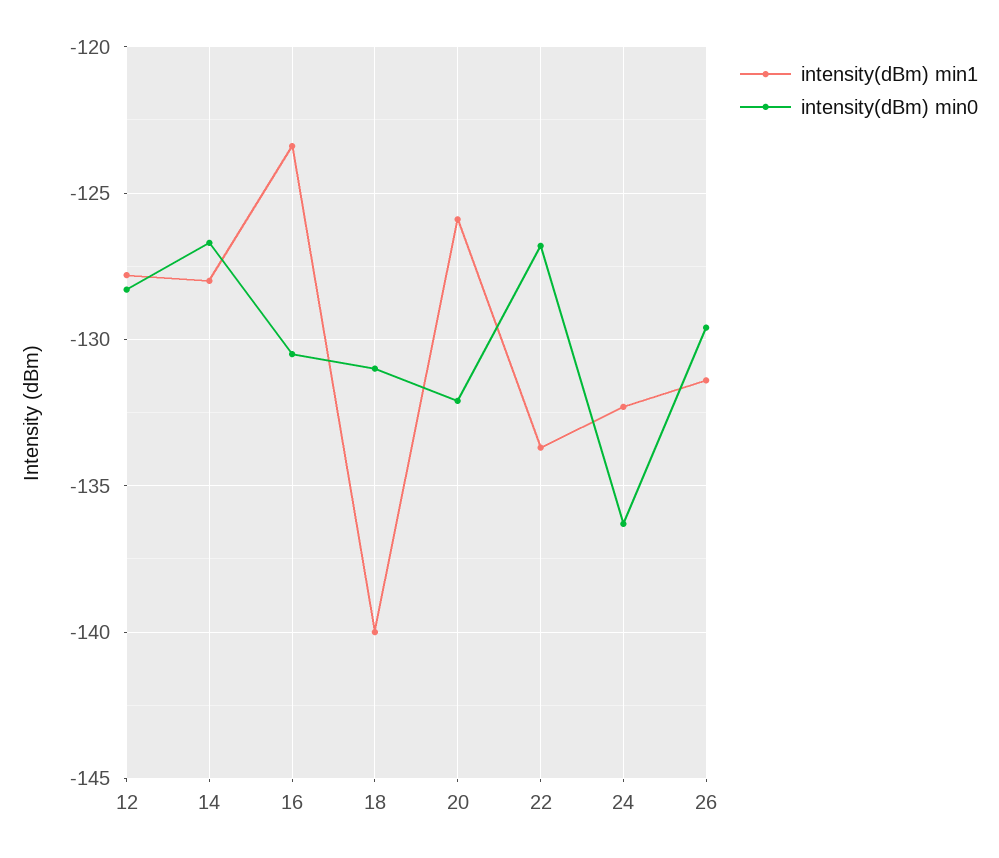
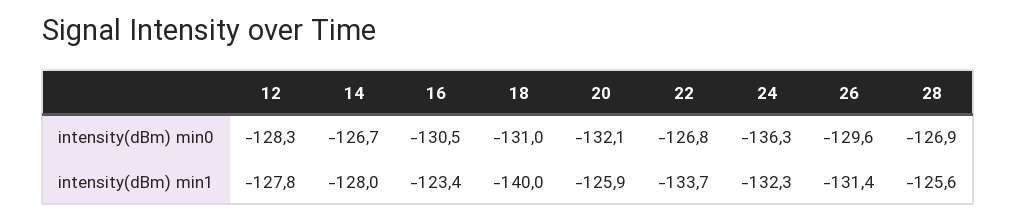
intensity(dBm) min0, 28: none -> -126.9
intensity(dBm) min1, 28: none -> -125.6

